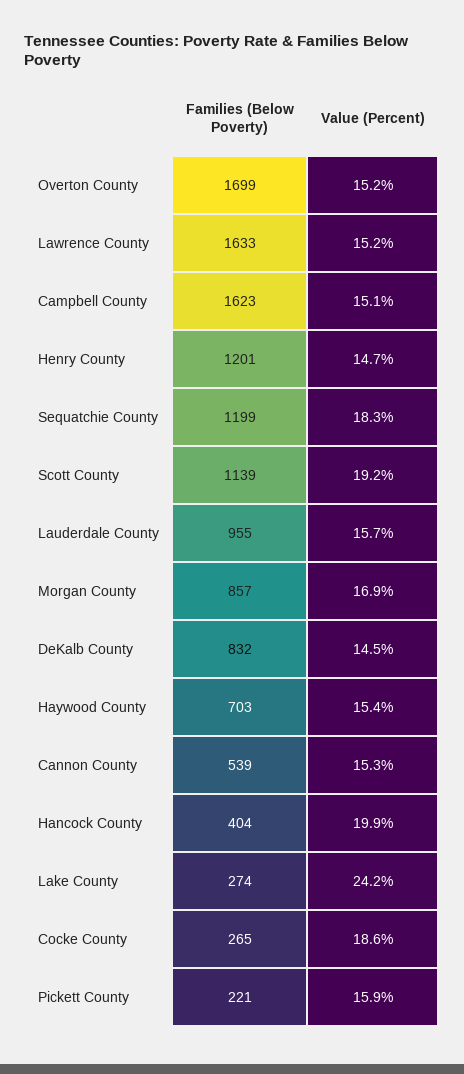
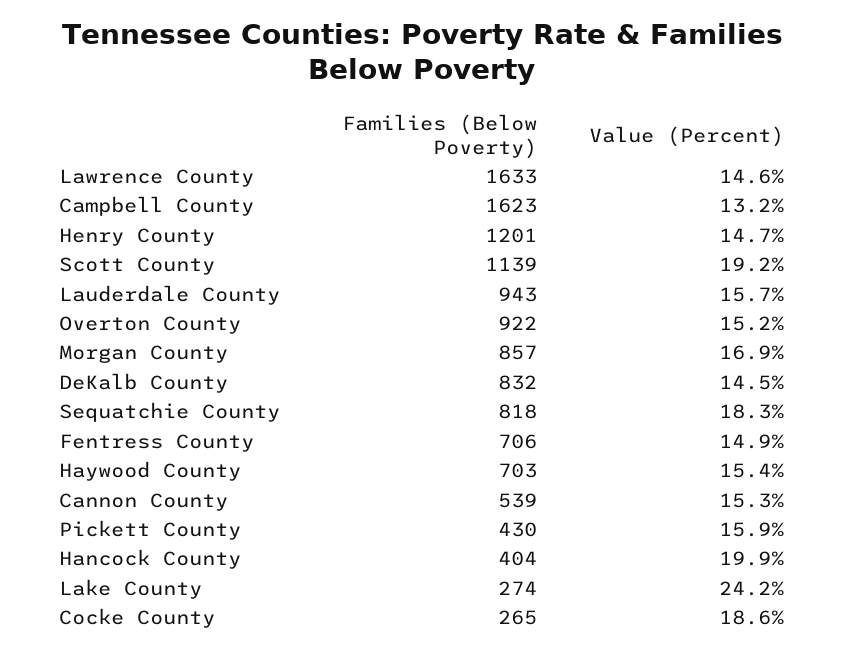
Families (Below Poverty), Overton County: 1699 -> 922
Value (Percent), Lawrence County: 15.2 -> 14.6
Value (Percent), Campbell County: 15.1 -> 13.2
Families (Below Poverty), Sequatchie County: 1199 -> 818
Families (Below Poverty), Lauderdale County: 955 -> 943
Families (Below Poverty), Pickett County: 221 -> 430
Families (Below Poverty), Fentress County: none -> 706
Value (Percent), Fentress County: none -> 14.9

